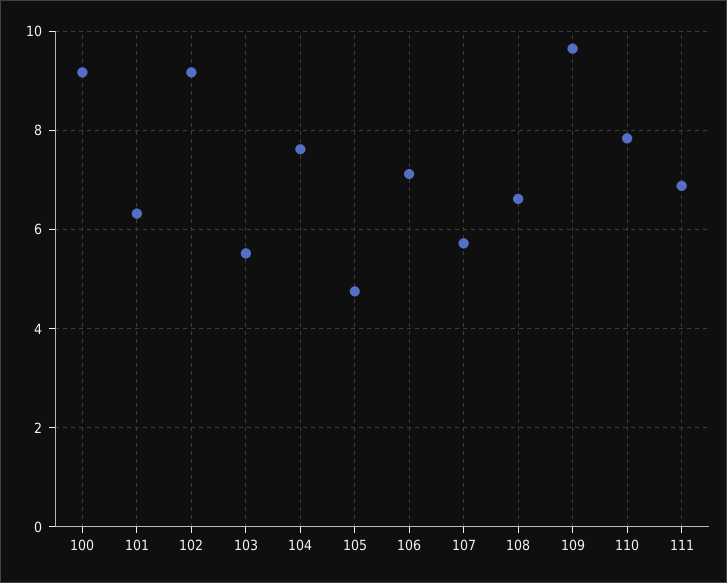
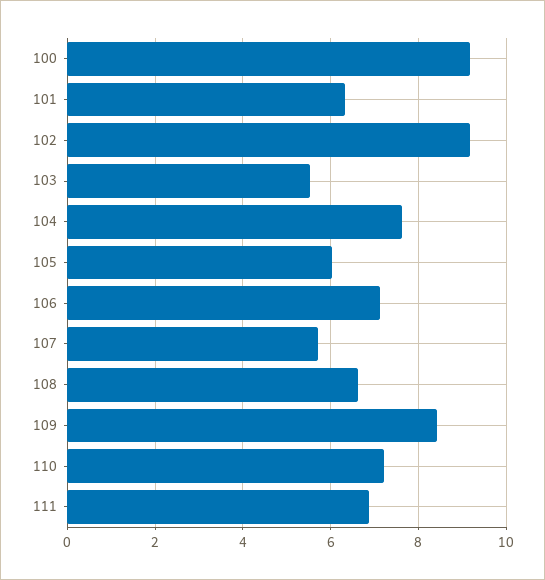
105: 4.8 -> 6
109: 9.6 -> 8.4
110: 7.8 -> 7.2

